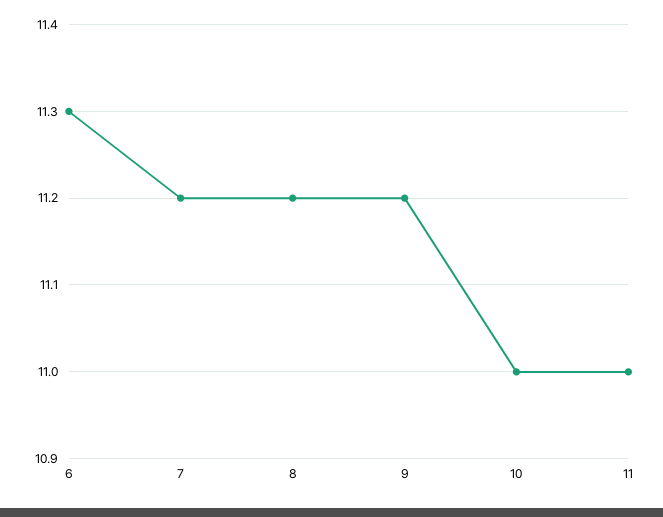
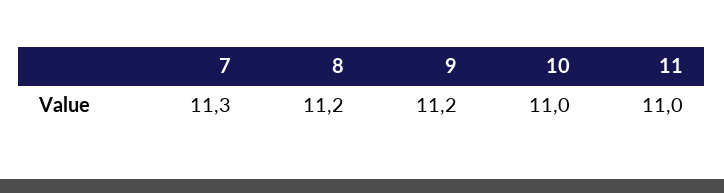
6: 11.3 -> none
7: 11.2 -> 11.3

